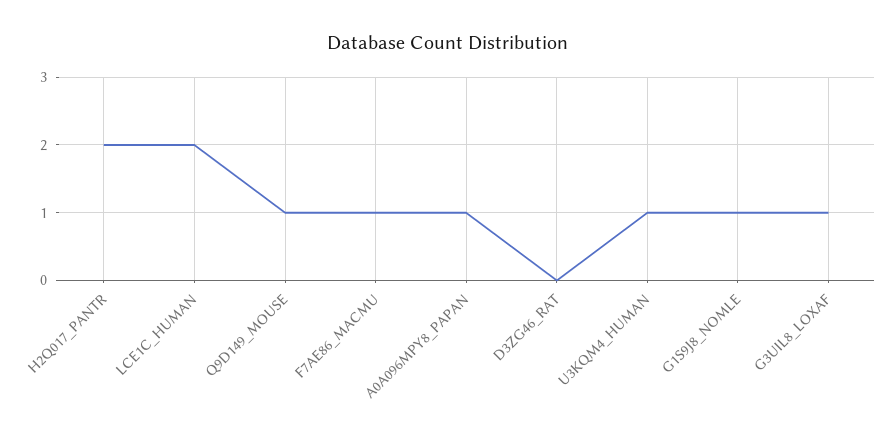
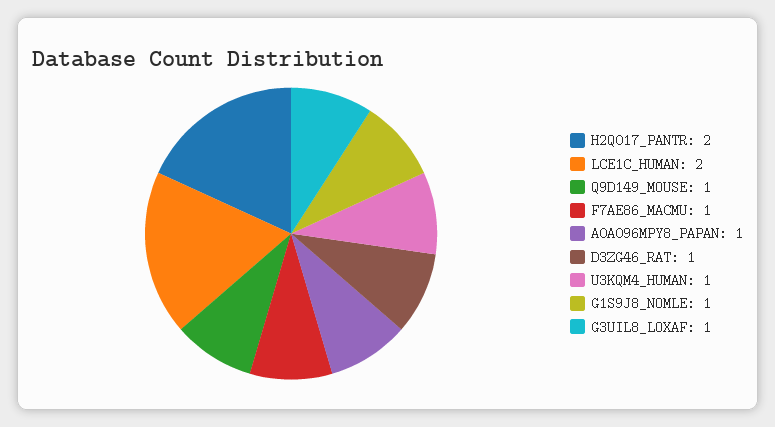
D3ZG46_RAT: 0 -> 1

